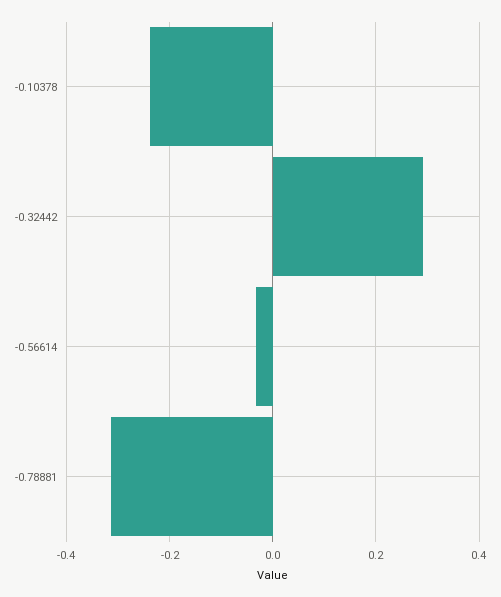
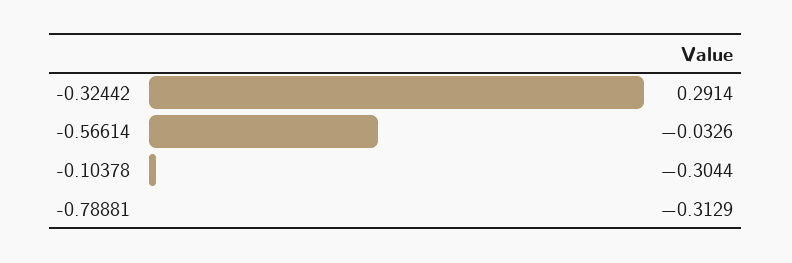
-0.10378: -0.24 -> -0.3044

